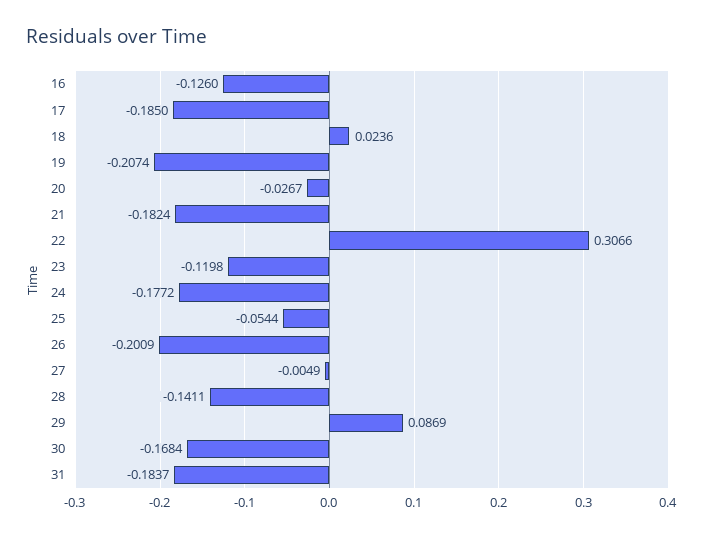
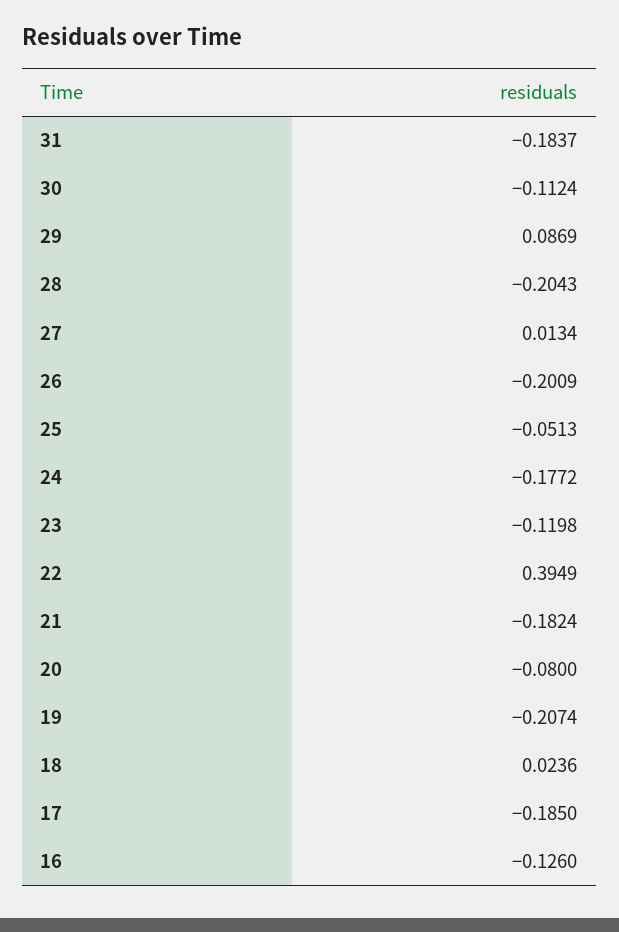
20: -0.0267 -> -0.08
22: 0.3066 -> 0.3949
25: -0.0544 -> -0.0513
27: -0.0049 -> 0.0134
28: -0.1411 -> -0.2043
30: -0.1684 -> -0.1124

